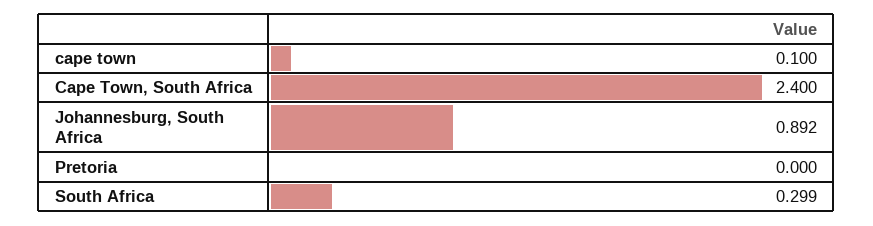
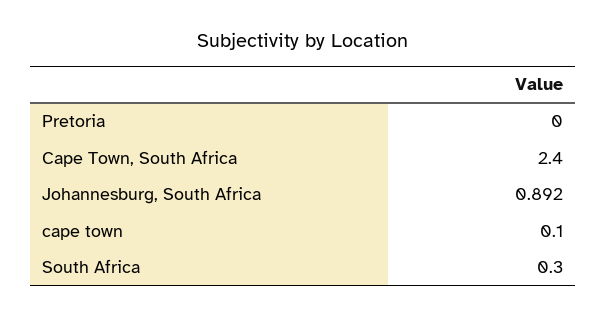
South Africa: 0.299 -> 0.3

